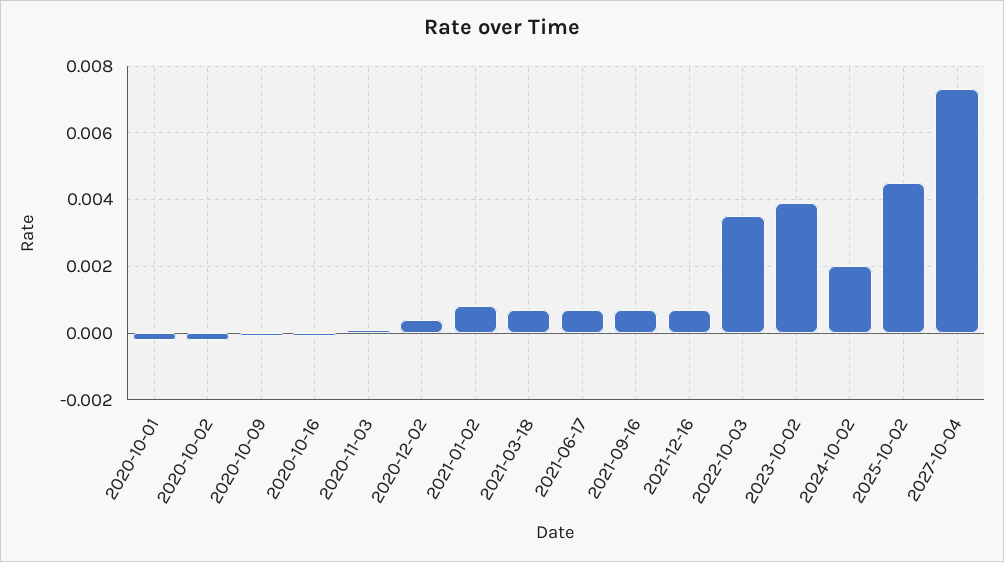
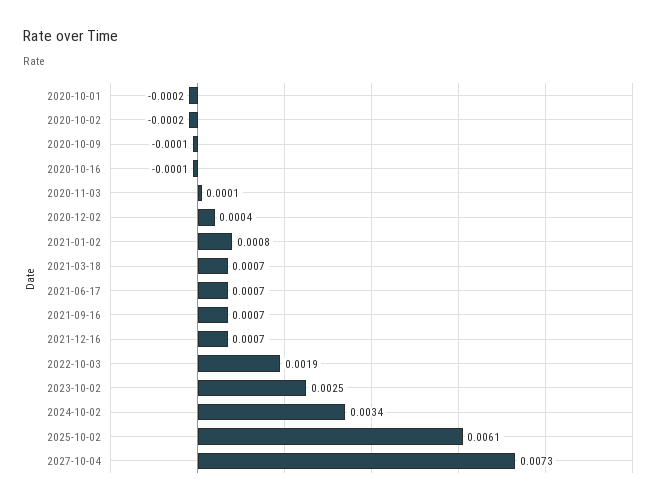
2022-10-03: 0.0035 -> 0.0019
2023-10-02: 0.004 -> 0.0025
2024-10-02: 0.002 -> 0.0034
2025-10-02: 0.0045 -> 0.0061

